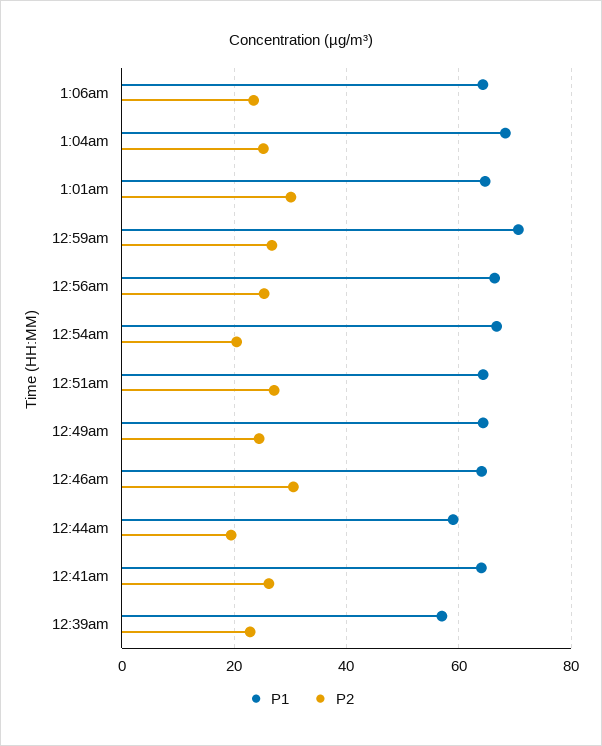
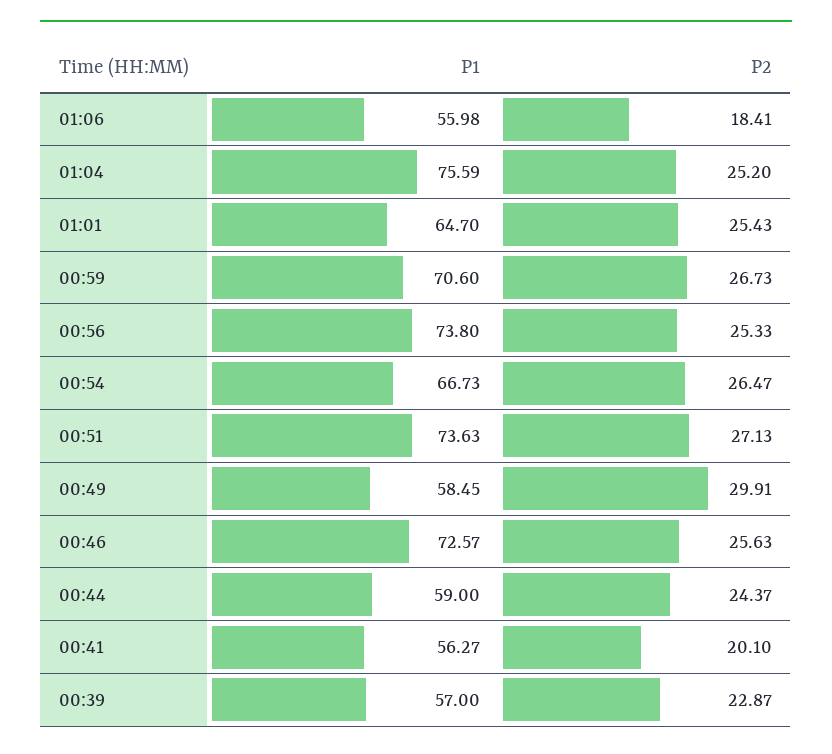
P1, 1:06am: 64 -> 55.98
P2, 1:06am: 24 -> 18.41
P1, 1:04am: 68 -> 75.59
P2, 1:01am: 30 -> 25.43
P1, 12:56am: 66 -> 73.8
P2, 12:54am: 20 -> 26.47
P1, 12:51am: 64 -> 73.63
P1, 12:49am: 64 -> 58.45
P2, 12:49am: 24 -> 29.91
P1, 12:46am: 64 -> 72.57
P2, 12:46am: 30 -> 25.63
P2, 12:44am: 20 -> 24.37
P1, 12:41am: 64 -> 56.27
P2, 12:41am: 26 -> 20.1

